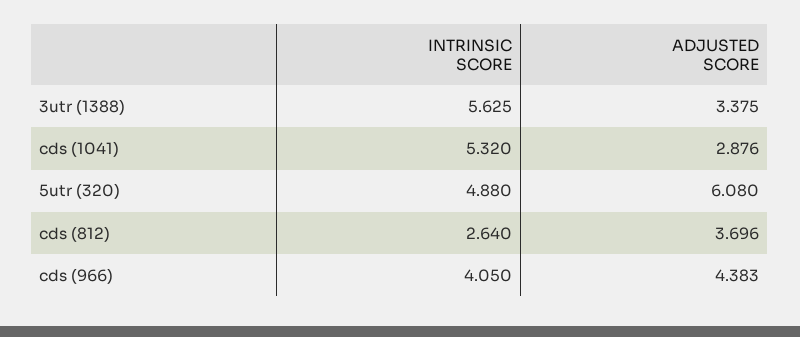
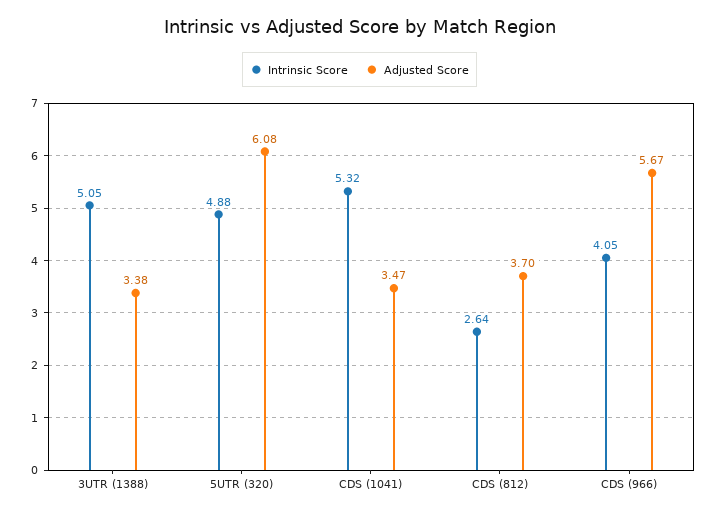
INTRINSIC SCORE, 3utr (1388): 5.625 -> 5.05
ADJUSTED SCORE, cds (1041): 2.876 -> 3.47
ADJUSTED SCORE, cds (966): 4.383 -> 5.67

